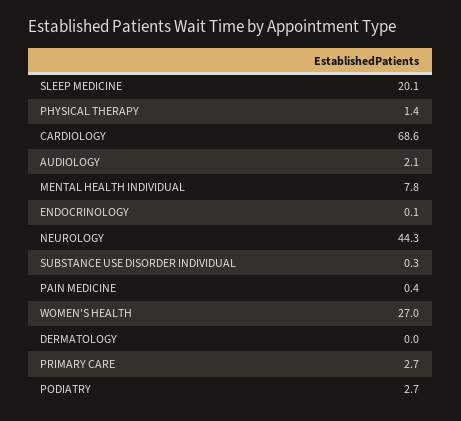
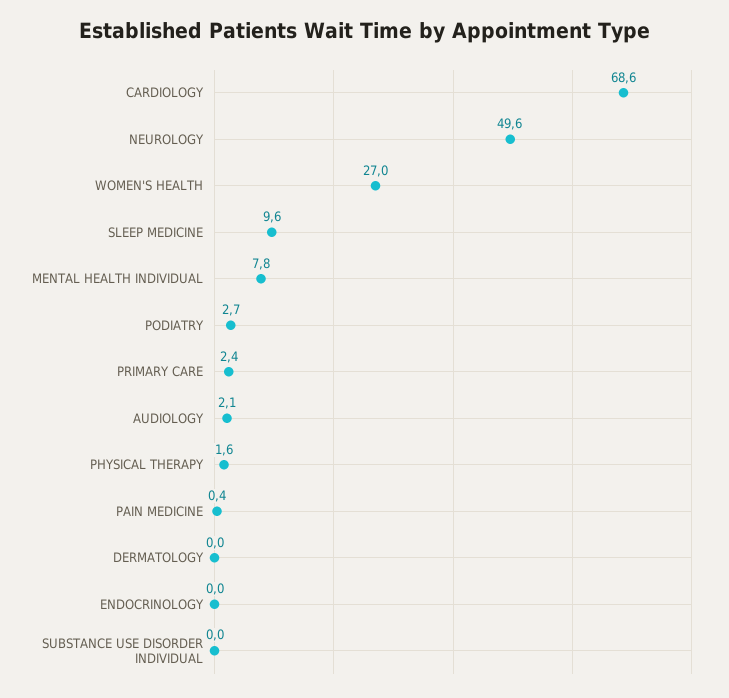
SLEEP MEDICINE: 20.1 -> 9.6
PHYSICAL THERAPY: 1.4 -> 1.6
ENDOCRINOLOGY: 0.1 -> 0
NEUROLOGY: 44.3 -> 49.6
SUBSTANCE USE DISORDER INDIVIDUAL: 0.3 -> 0
PRIMARY CARE: 2.7 -> 2.4

